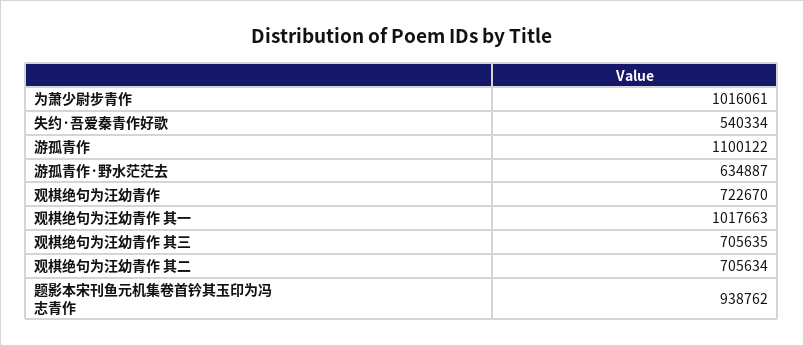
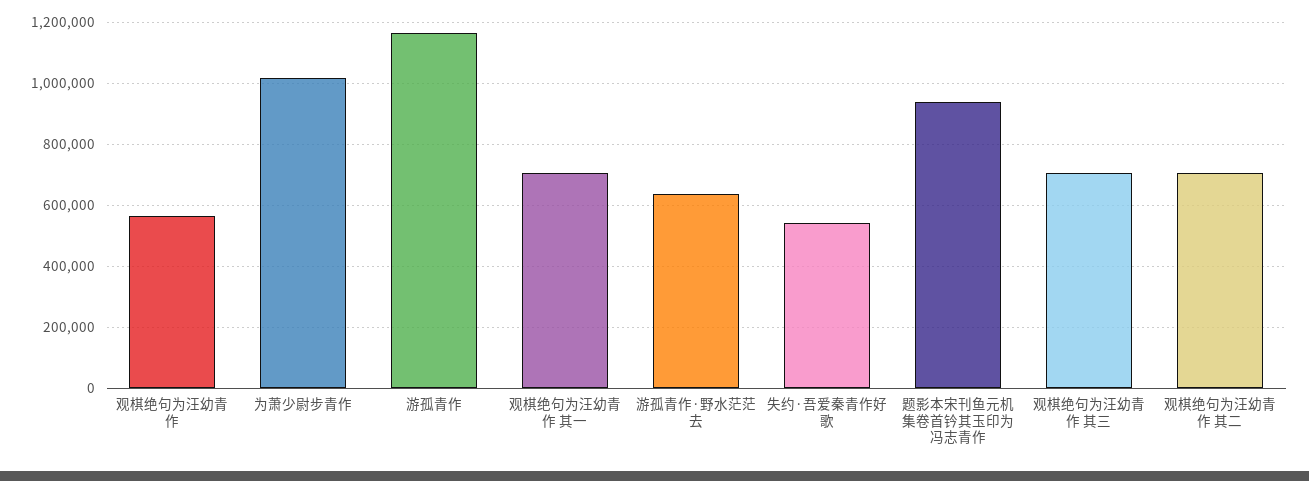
游孤青作: 1100122 -> 1160000
观棋绝句为汪幼青作: 722670 -> 560000
观棋绝句为汪幼青作 其一: 1017663 -> 700000

